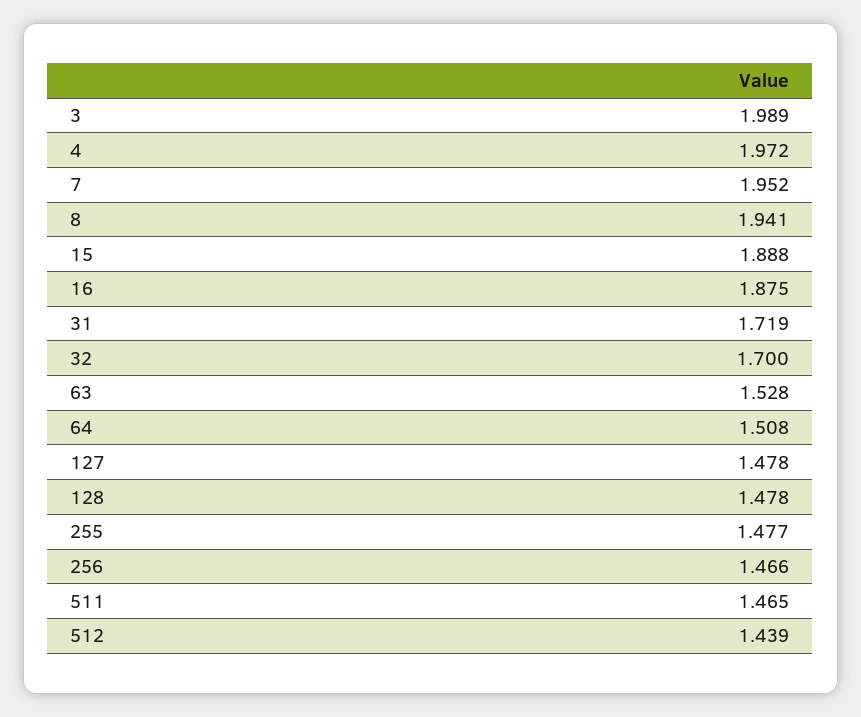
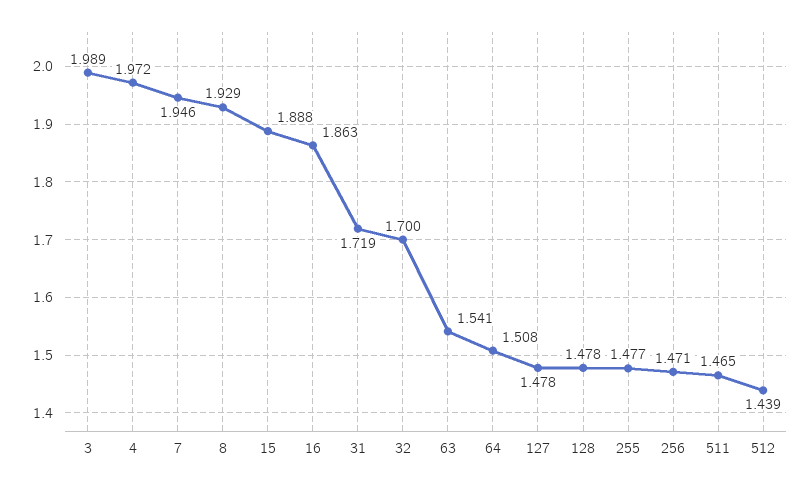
7: 1.952 -> 1.946
8: 1.941 -> 1.929
16: 1.875 -> 1.863
63: 1.528 -> 1.541
256: 1.466 -> 1.471

